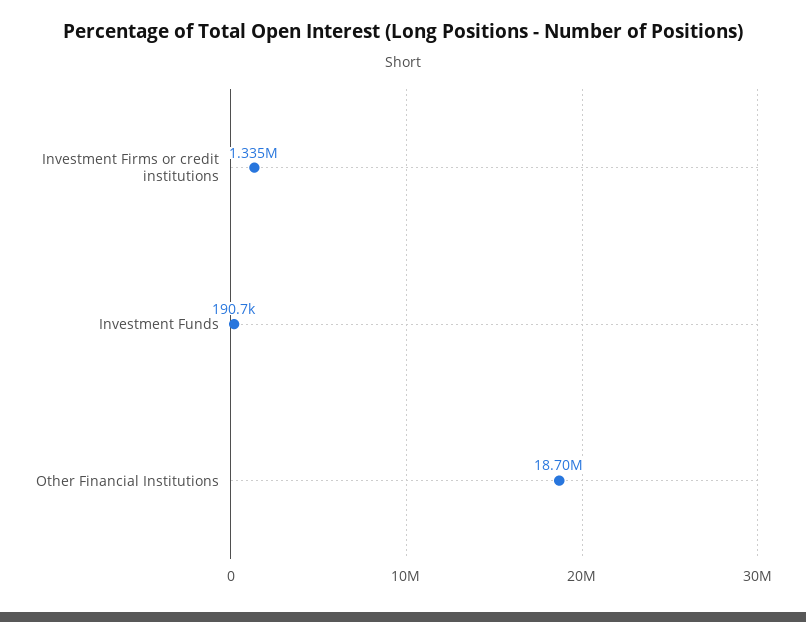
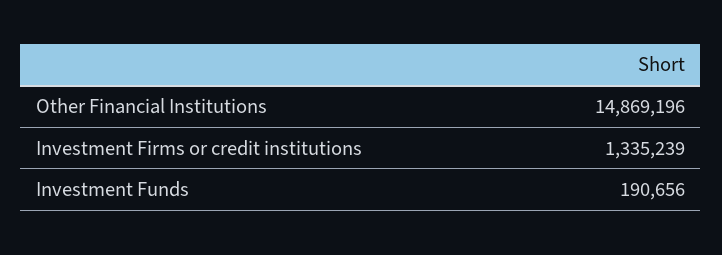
Other Financial Institutions: 18700000 -> 14869196

